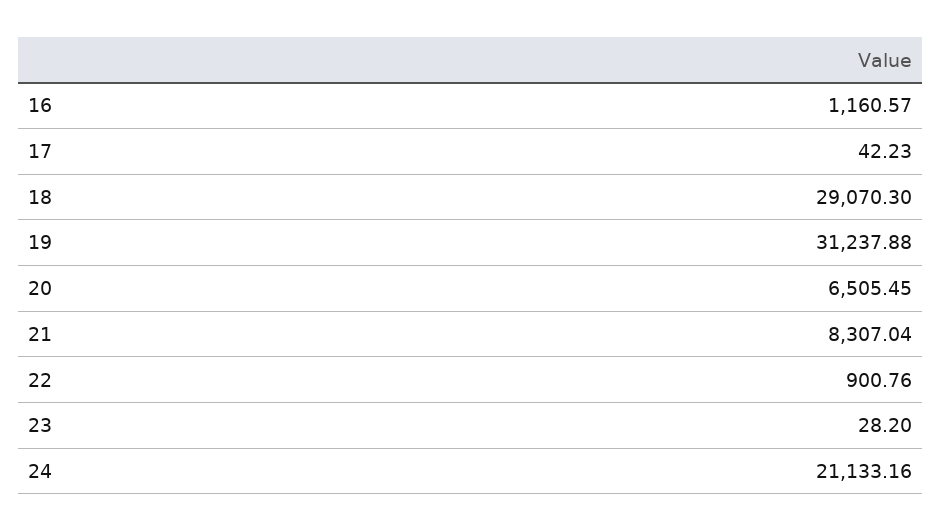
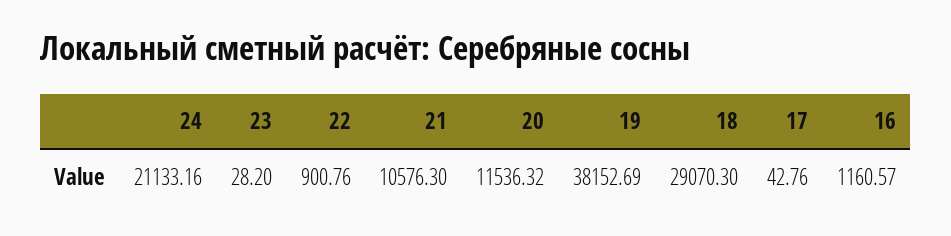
17: 42.23 -> 42.76
19: 31237.88 -> 38152.69
20: 6505.45 -> 11536.32
21: 8307.04 -> 10576.3

